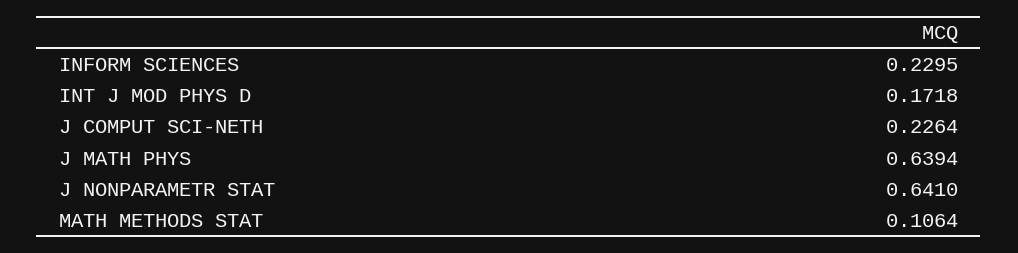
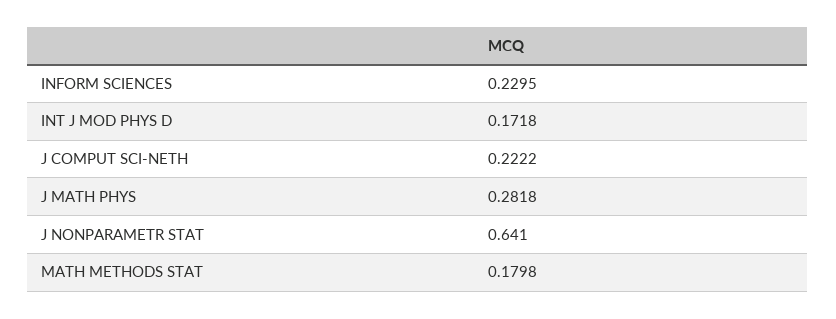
J COMPUT SCI-NETH: 0.2264 -> 0.2222
J MATH PHYS: 0.6394 -> 0.2818
MATH METHODS STAT: 0.1064 -> 0.1798

